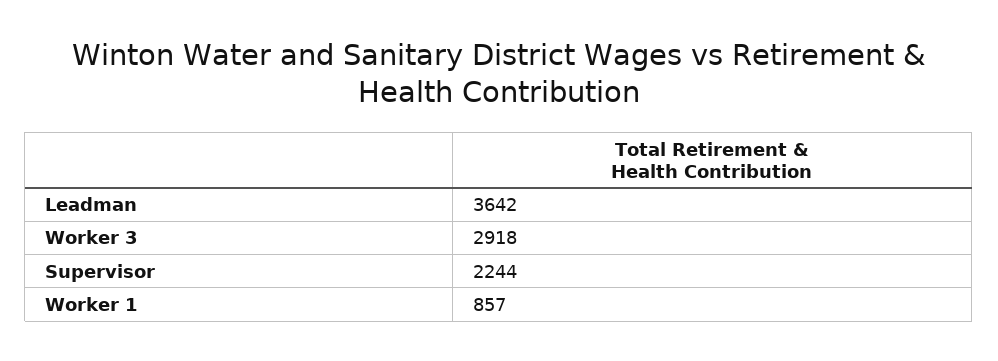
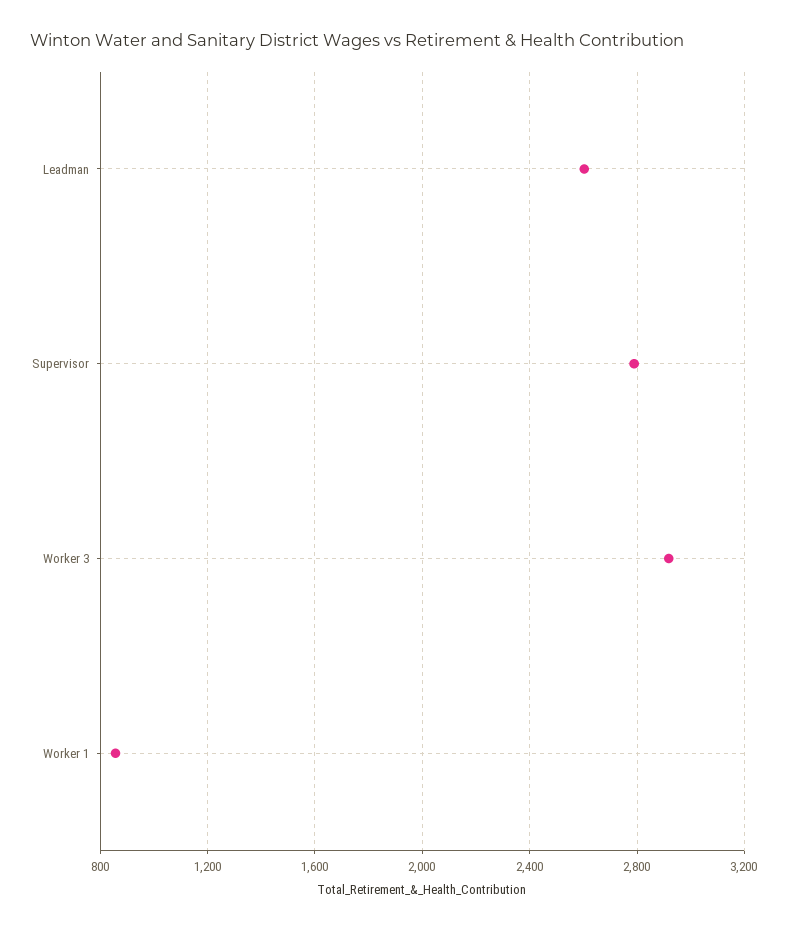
Leadman: 3642 -> 2600
Supervisor: 2244 -> 2800

